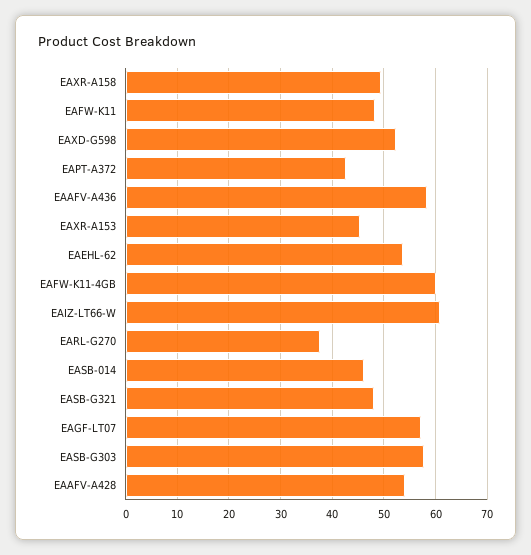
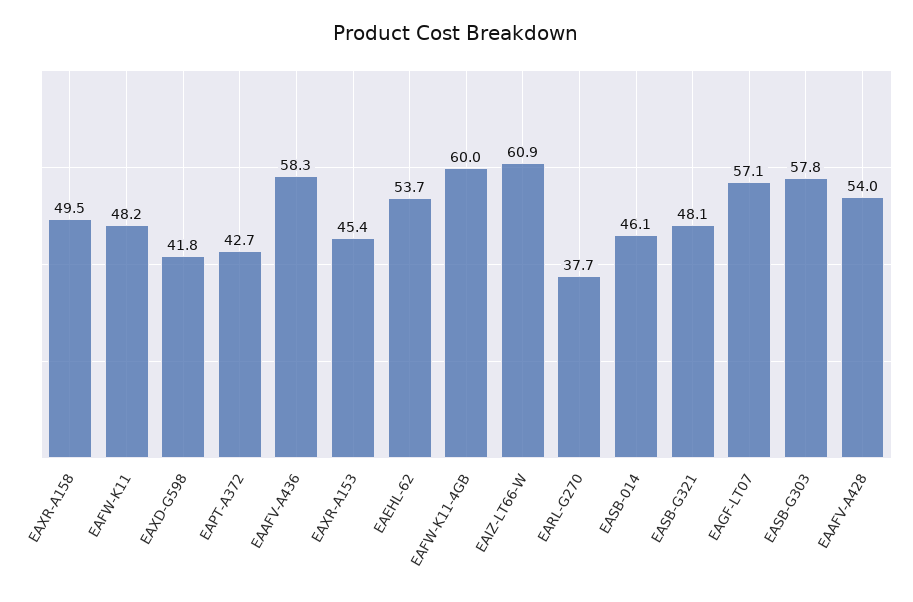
EAXD-G598: 52 -> 41.8

